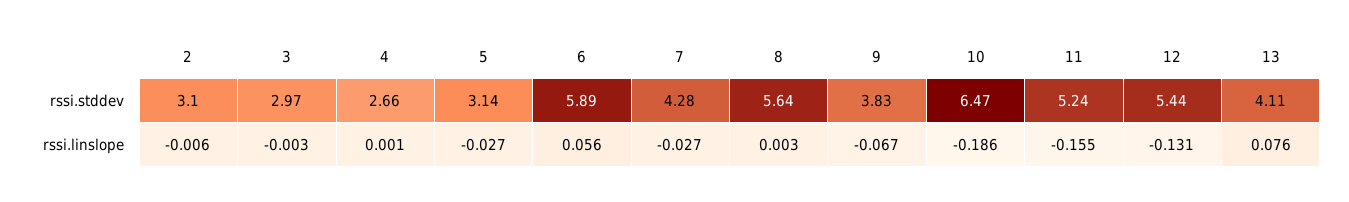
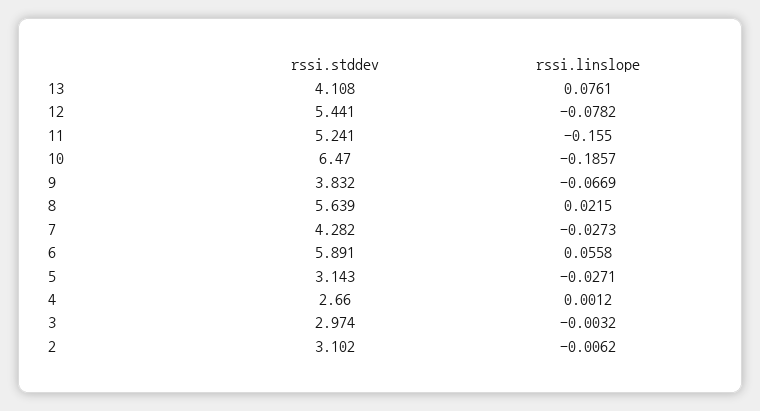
8, rssi.linslope: 0.003 -> 0.0215
12, rssi.linslope: -0.131 -> -0.0782

